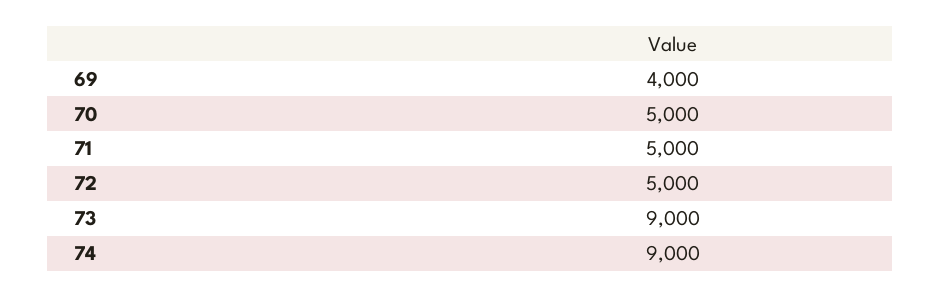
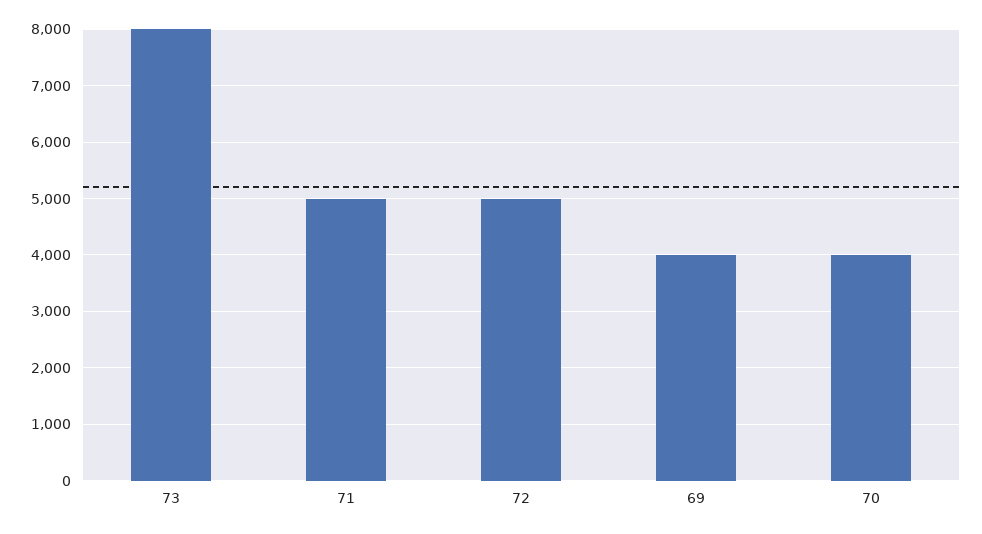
70: 5000 -> 4000
73: 9000 -> 8000
74: 9000 -> none

